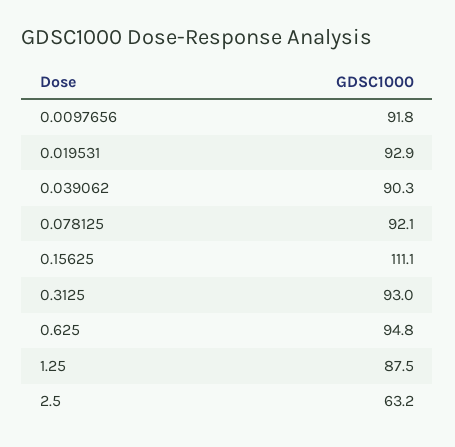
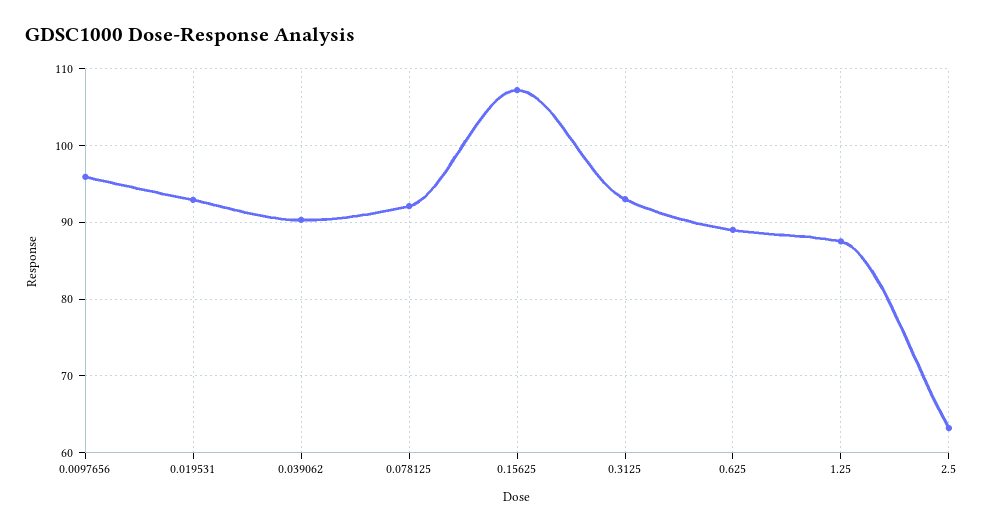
0.0097656: 91.8 -> 96
0.15625: 111.1 -> 107
0.625: 94.8 -> 89

